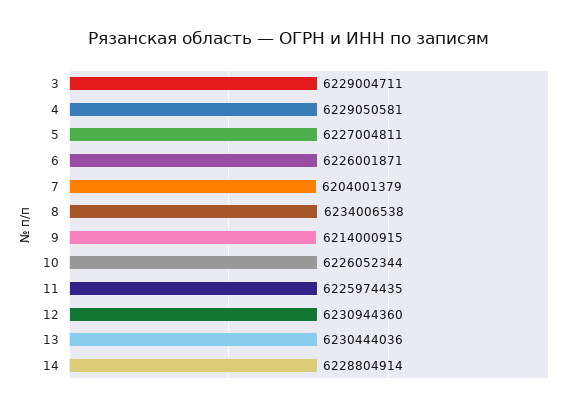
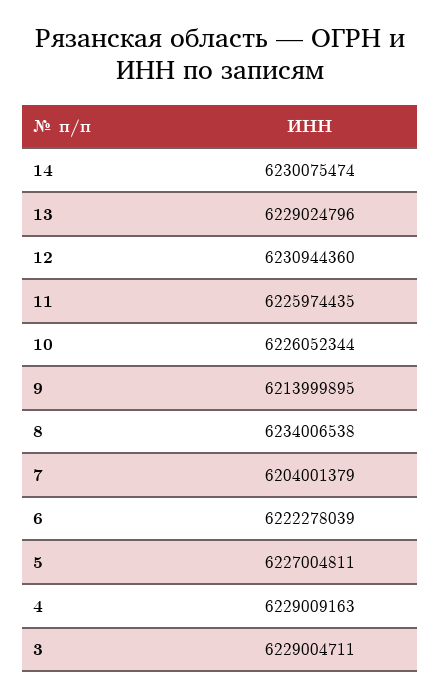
4: 6229050581 -> 6229009163
6: 6226001871 -> 6222278039
9: 6214000915 -> 6213999895
13: 6230444036 -> 6229024796
14: 6228804914 -> 6230075474

